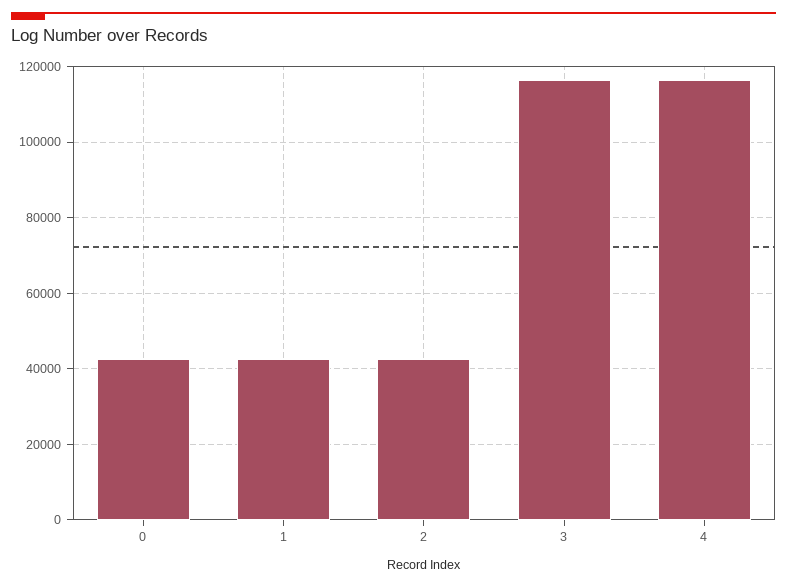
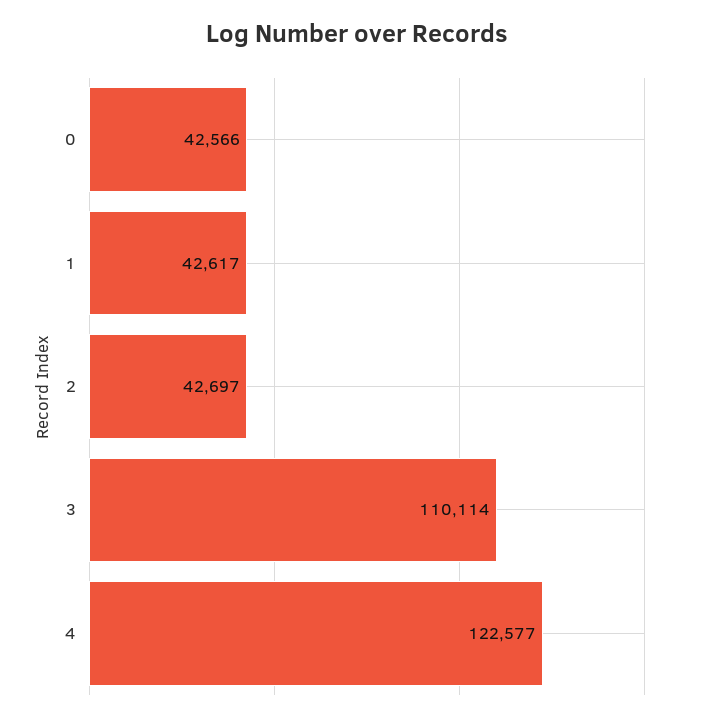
3: 116000 -> 110114
4: 116000 -> 122577

